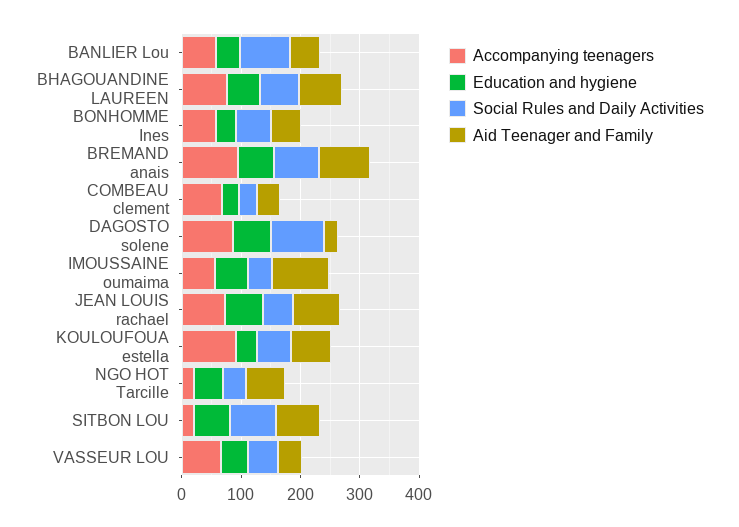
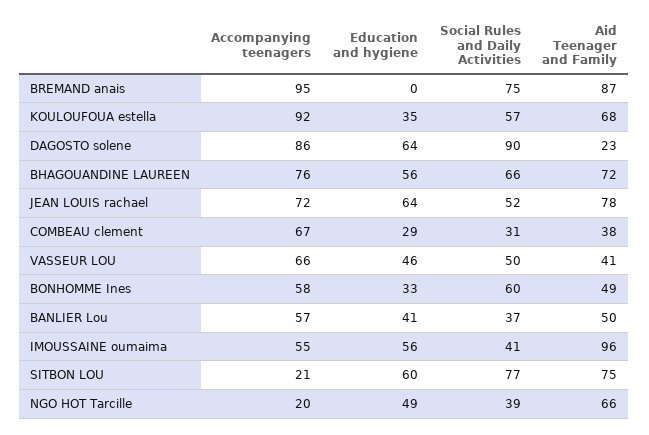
Social Rules and Daily Activities, BANLIER Lou: 80 -> 37
Education and hygiene, BREMAND anais: 60 -> 0

